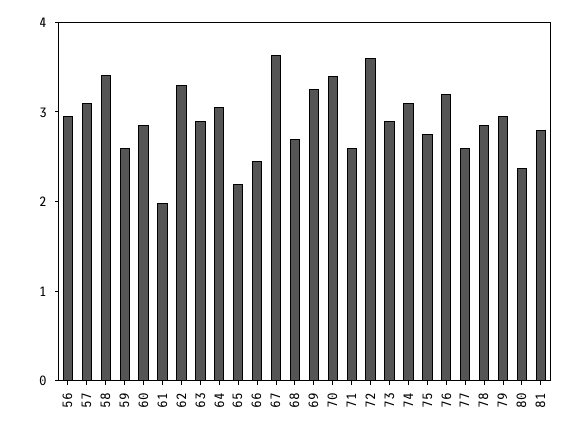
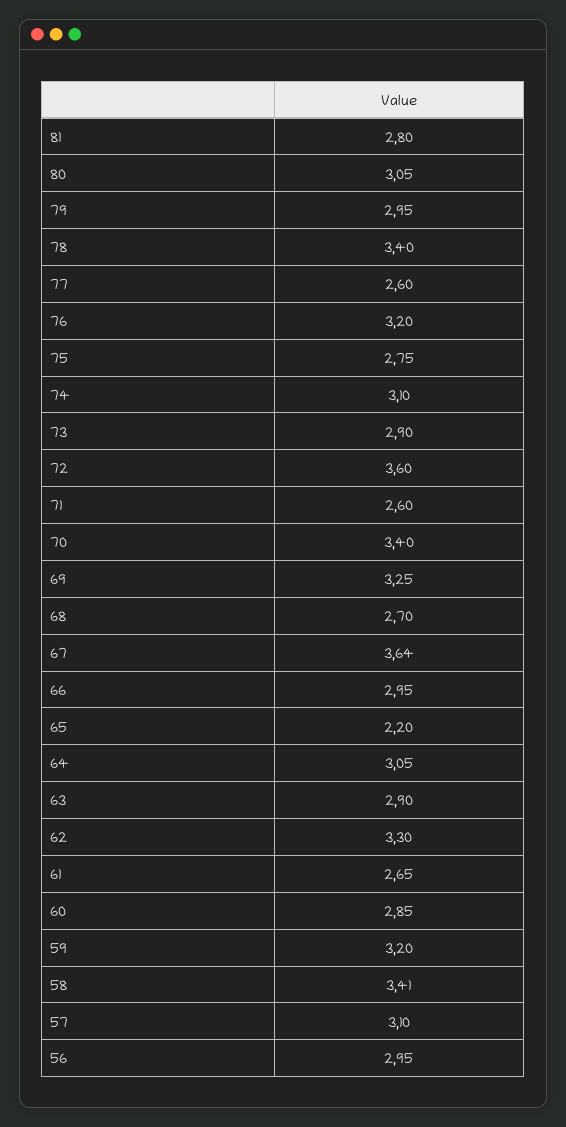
59: 2.6 -> 3.2
61: 2 -> 2.65
66: 2.4 -> 2.95
78: 2.8 -> 3.4
80: 2.4 -> 3.05

